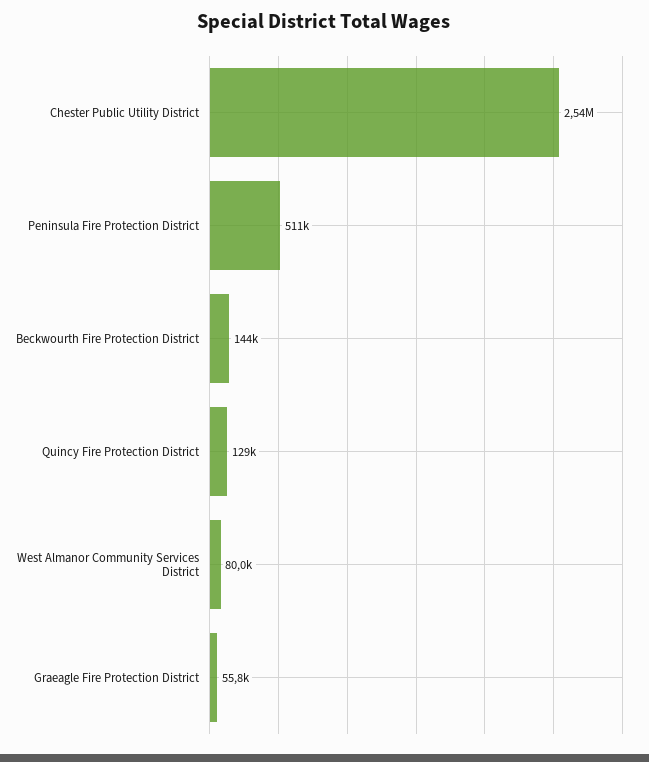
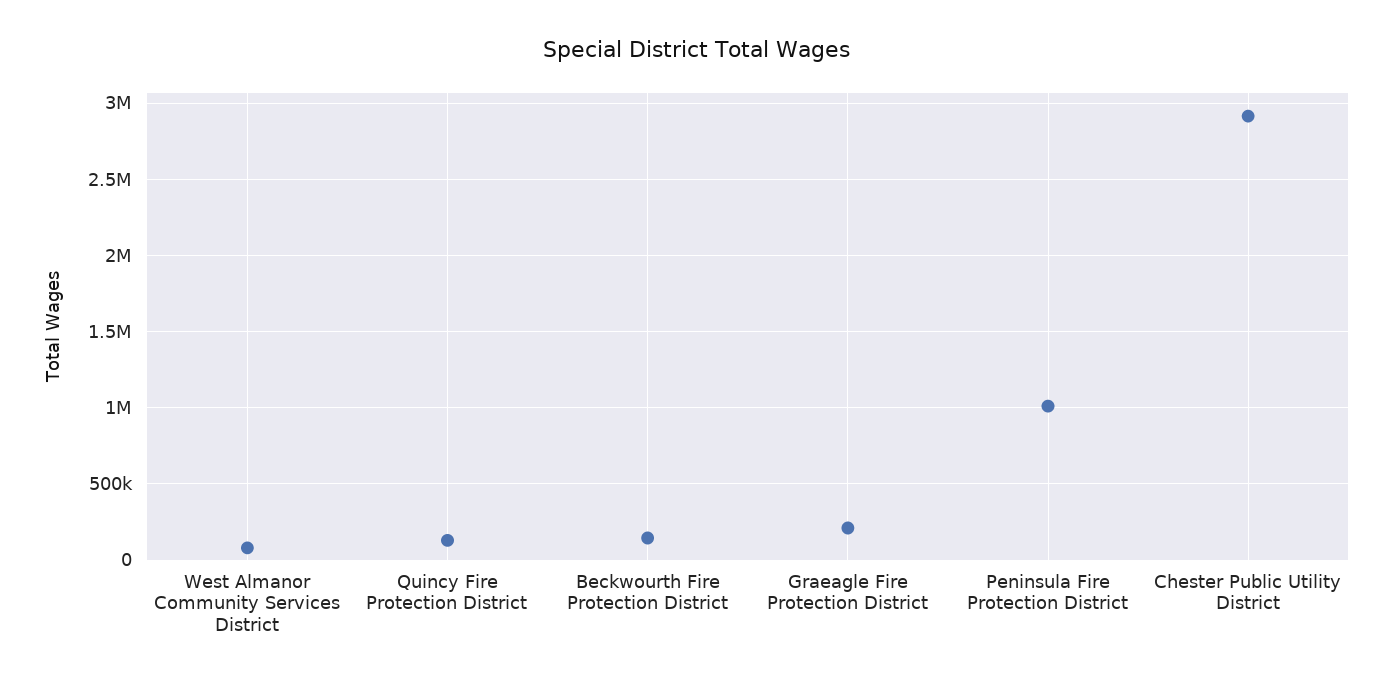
Chester Public Utility District: 2540000 -> 2900000
Peninsula Fire Protection District: 511000 -> 1000000
Graeagle Fire Protection District: 55800 -> 200000

